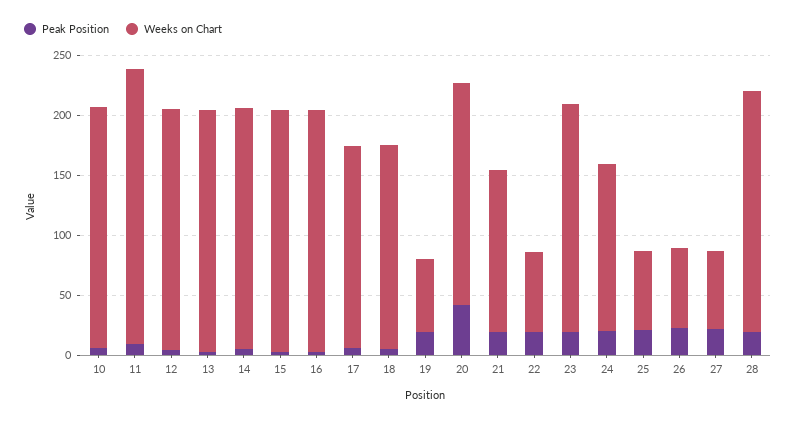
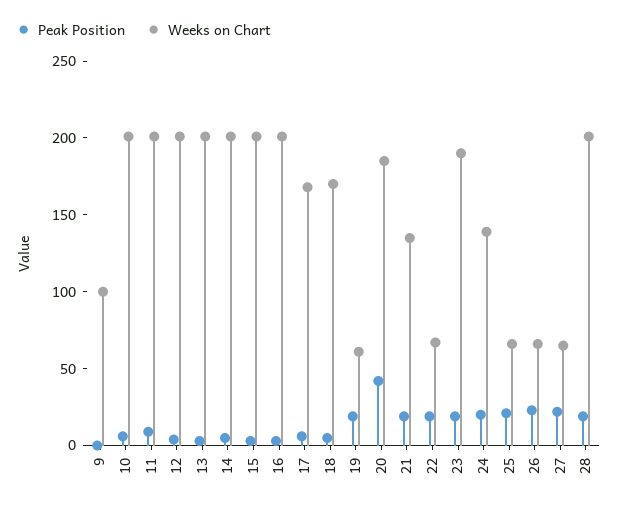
Weeks on Chart, 11: 230 -> 200
Peak Position, 9: none -> 0
Weeks on Chart, 9: none -> 100

